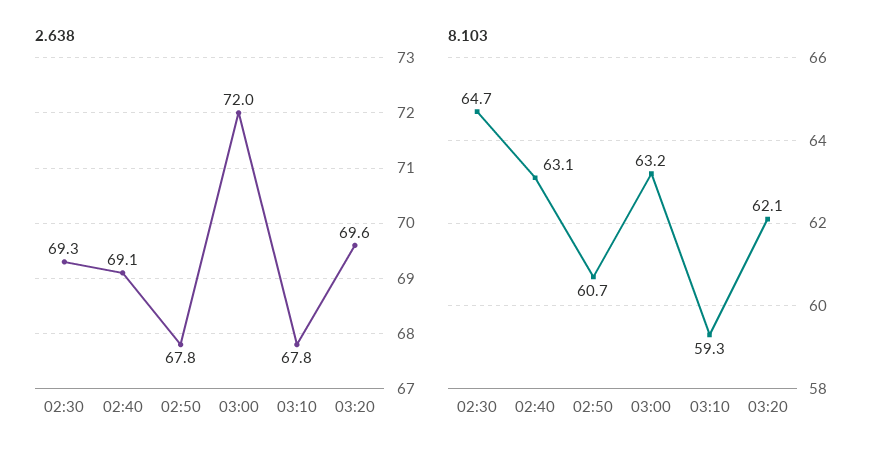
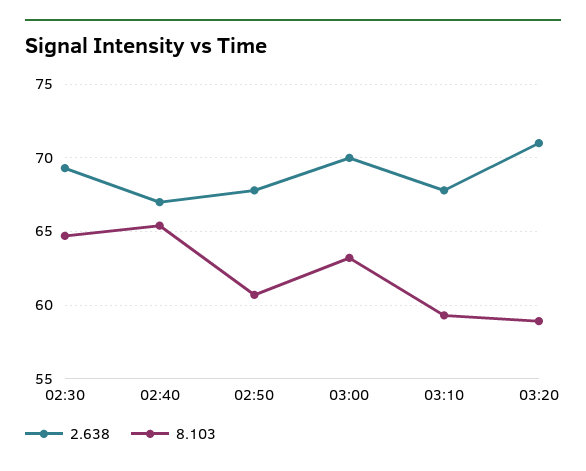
2.638, 02:40: 69.1 -> 67
2.638, 03:00: 72 -> 70
2.638, 03:20: 69.6 -> 71
8.103, 02:40: 63.1 -> 65.5
8.103, 03:20: 62.1 -> 59

